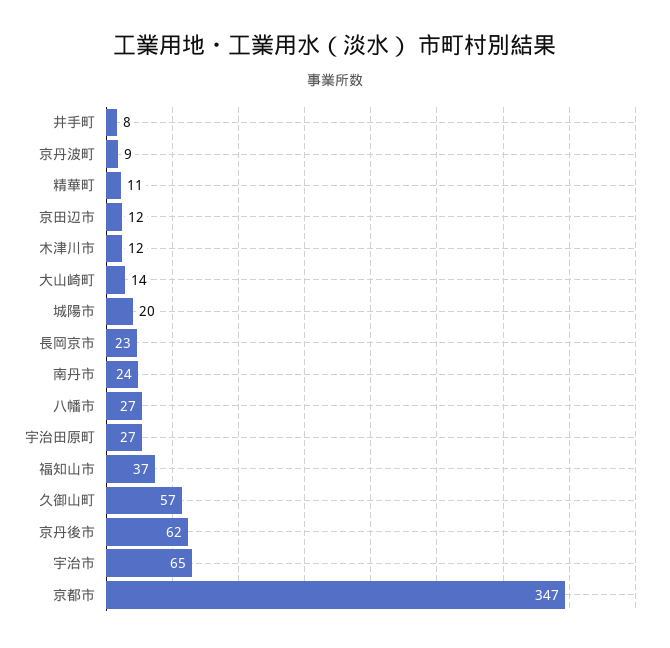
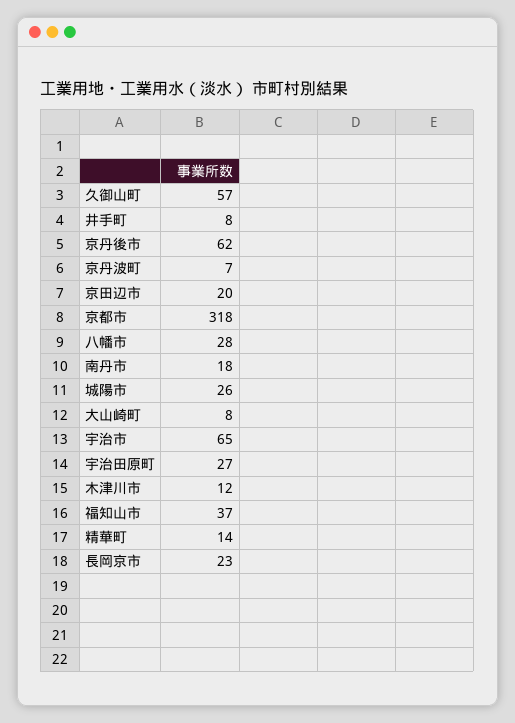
京丹波町: 9 -> 7
精華町: 11 -> 14
京田辺市: 12 -> 20
大山崎町: 14 -> 8
城陽市: 20 -> 26
南丹市: 24 -> 18
八幡市: 27 -> 28
京都市: 347 -> 318

